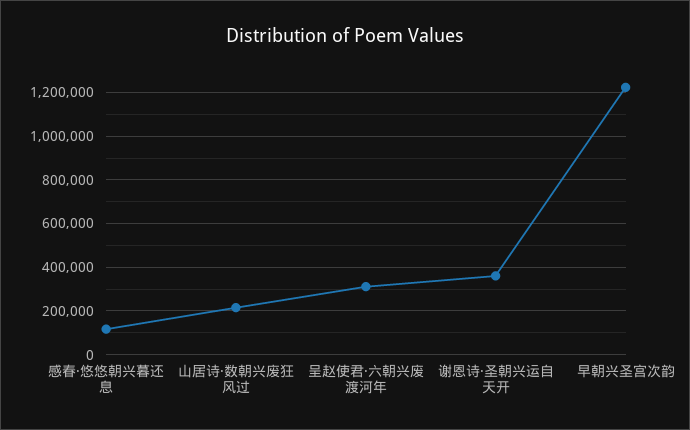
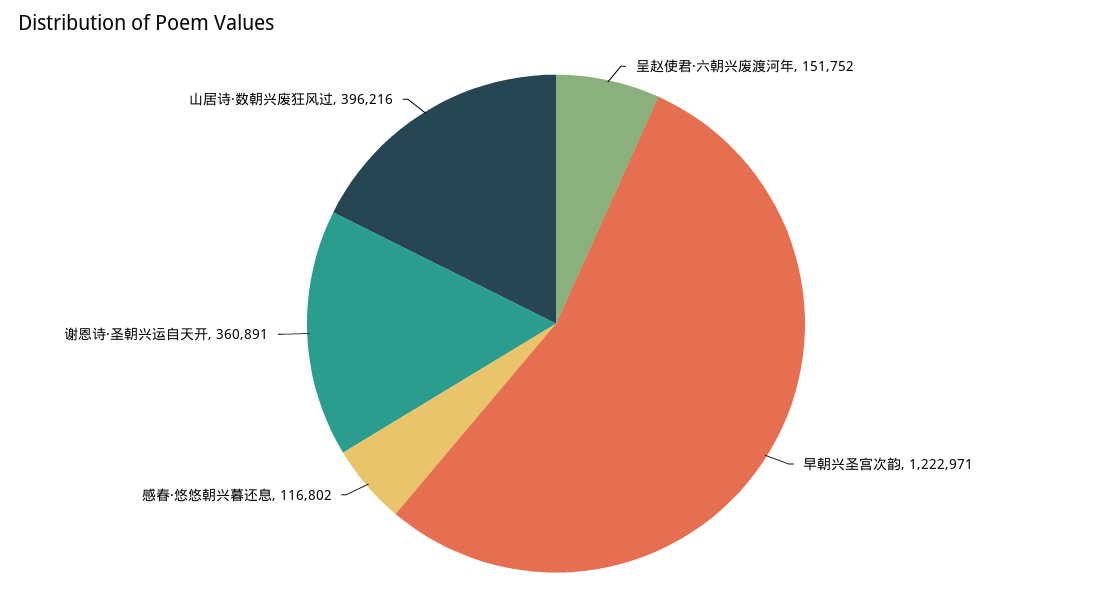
山居诗·数朝兴废狂风过: 200000 -> 396216
呈赵使君·六朝兴废渡河年: 300000 -> 151752

